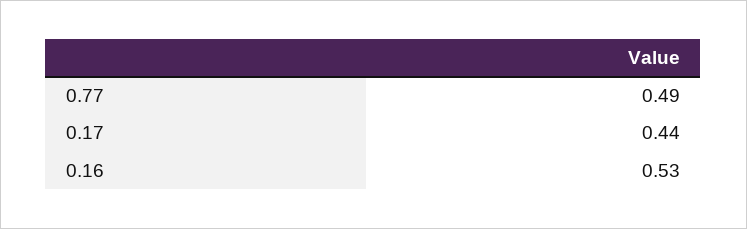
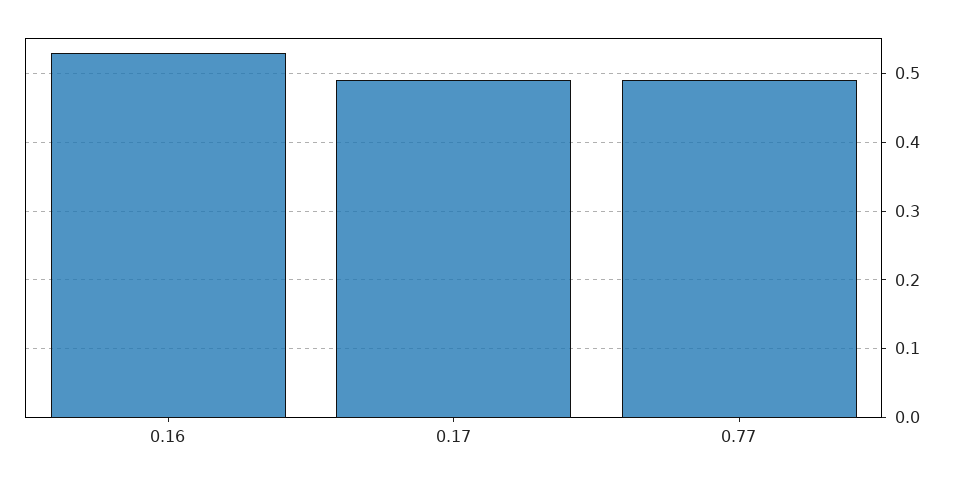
0.17: 0.44 -> 0.49

